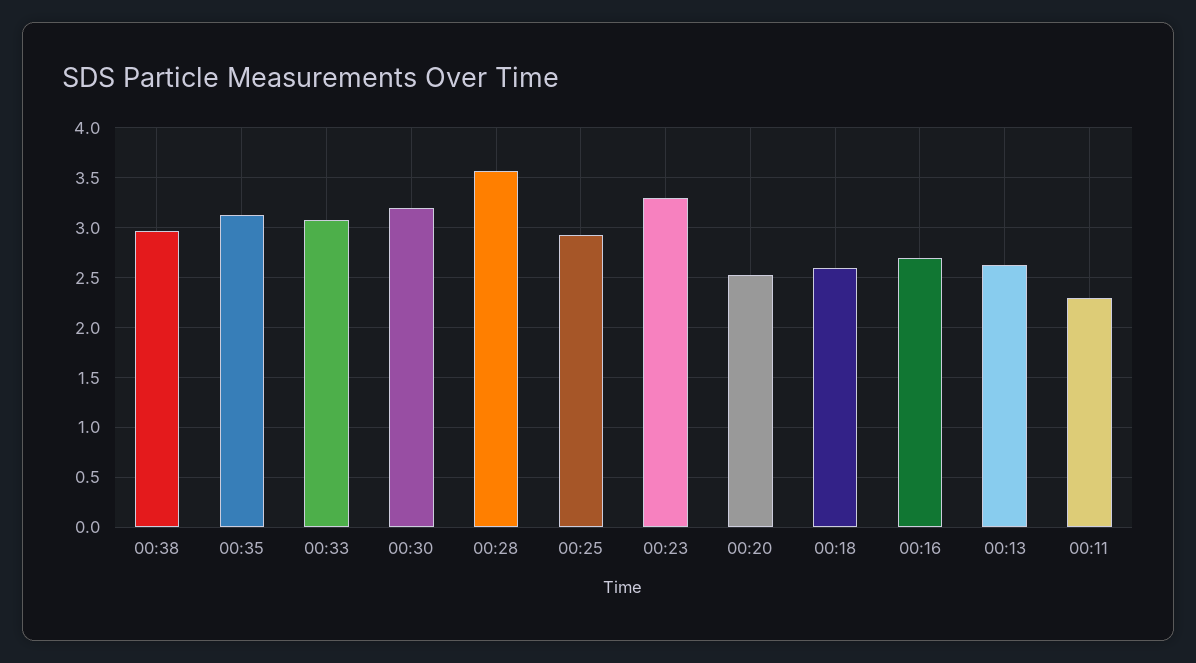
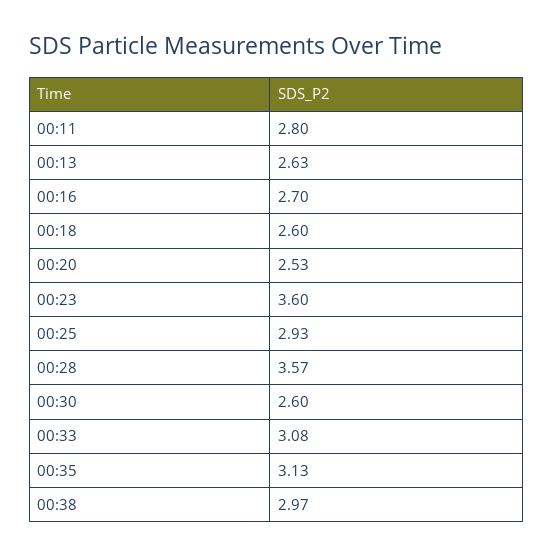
00:30: 3.2 -> 2.6
00:23: 3.3 -> 3.6
00:11: 2.3 -> 2.8

